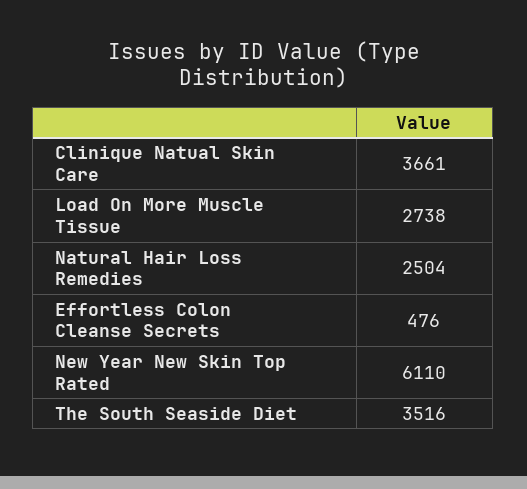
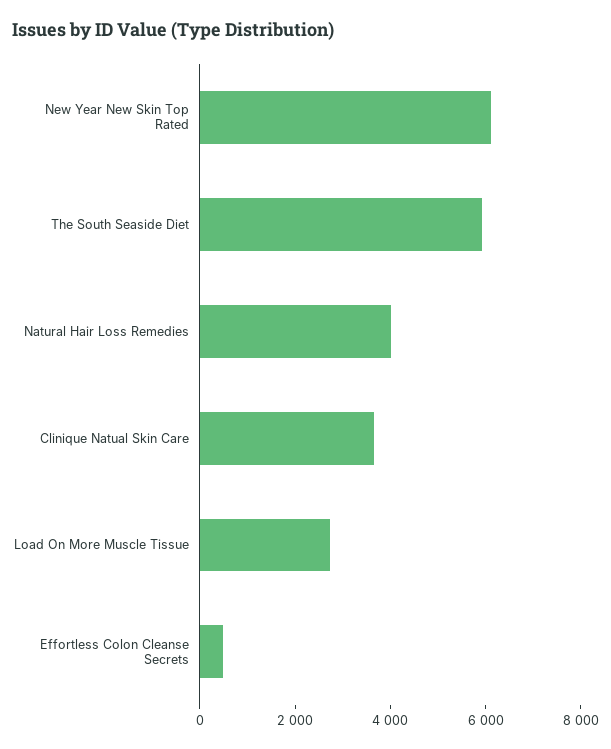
Natural Hair Loss Remedies: 2504 -> 4000
The South Seaside Diet: 3516 -> 6000

